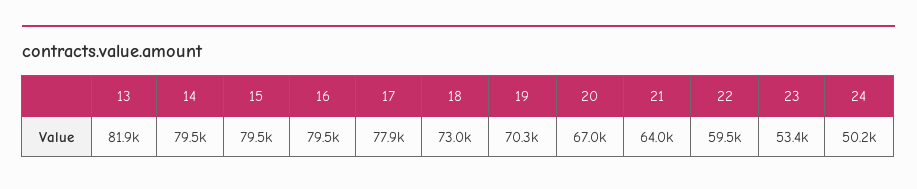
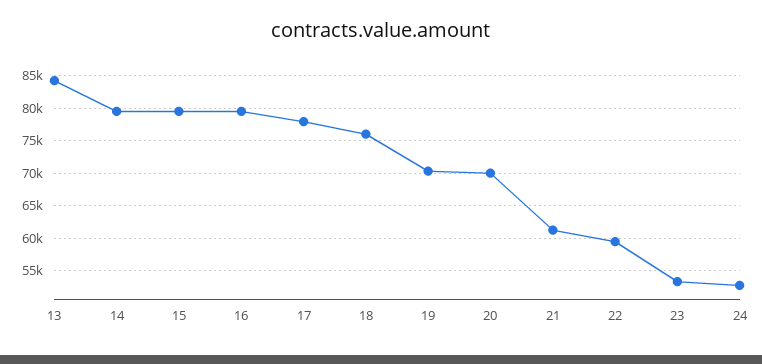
13: 81900 -> 84000
18: 73000 -> 76000
20: 67000 -> 70000
21: 64000 -> 61000
24: 50200 -> 53000

